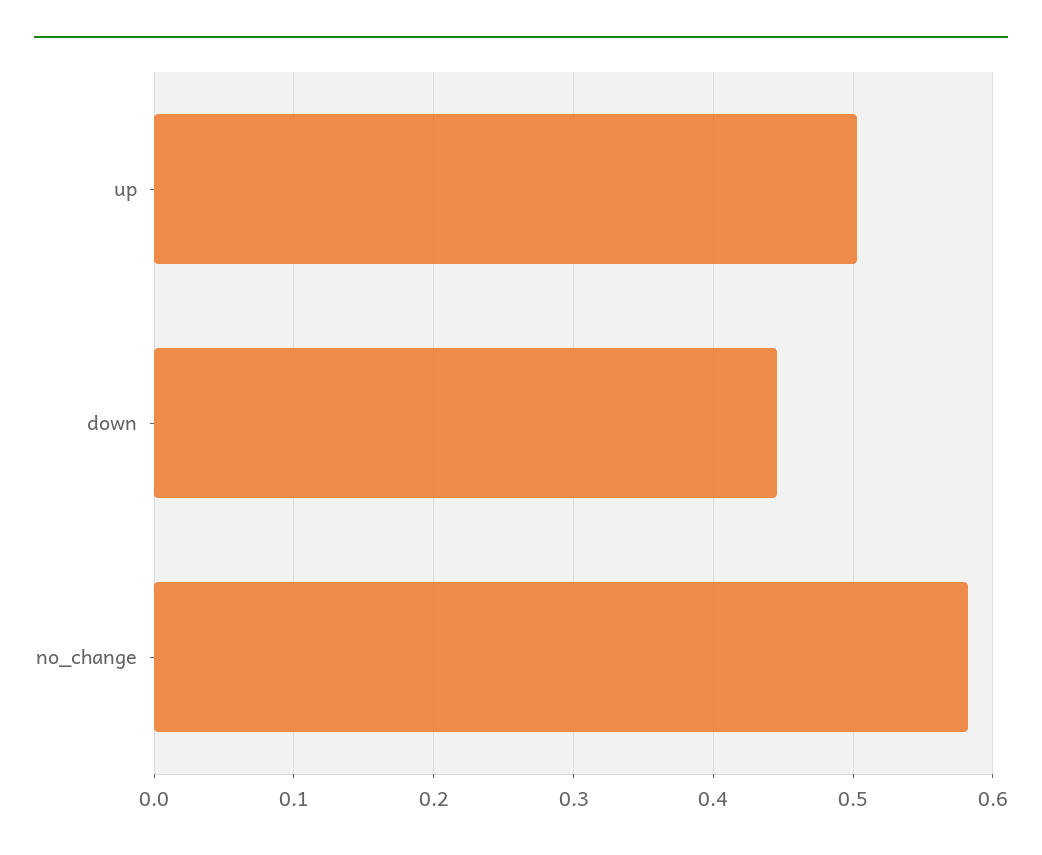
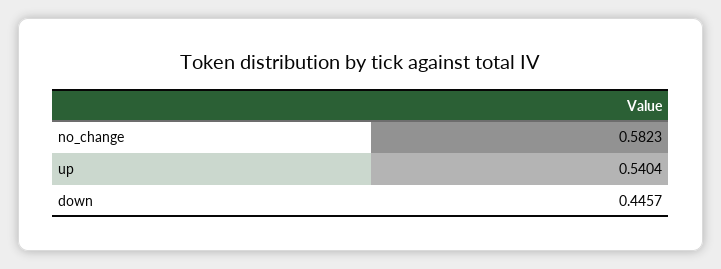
up: 0.5 -> 0.5404

